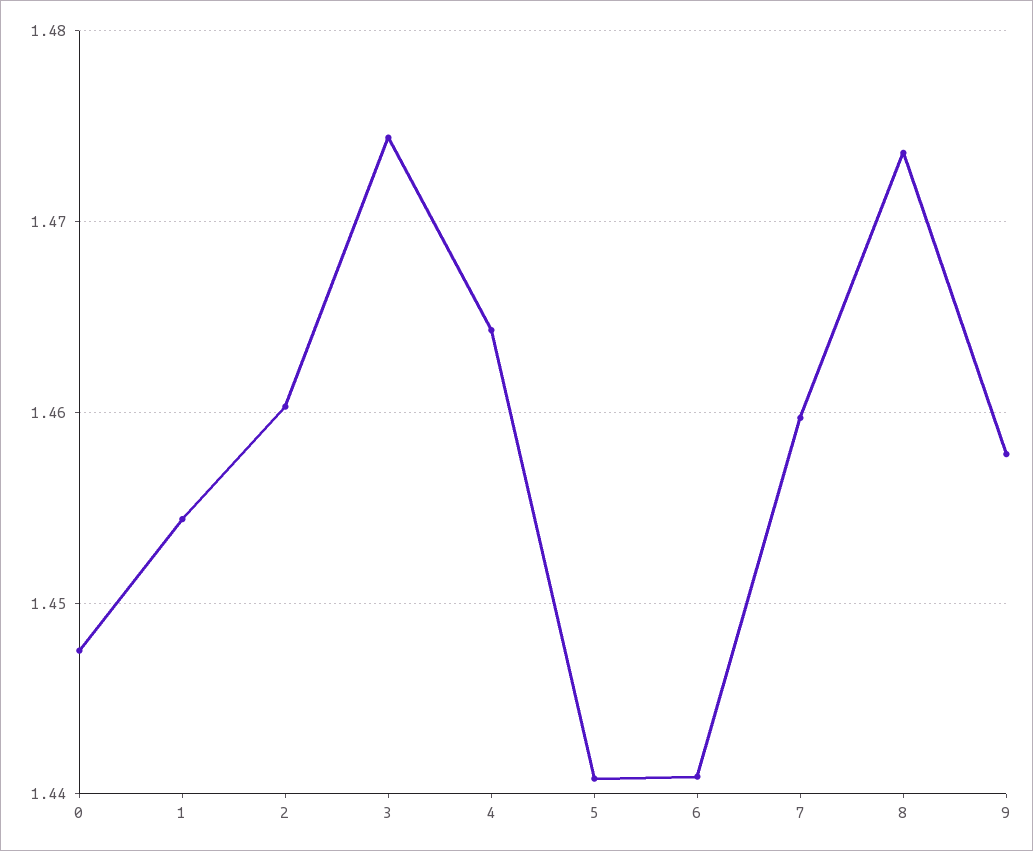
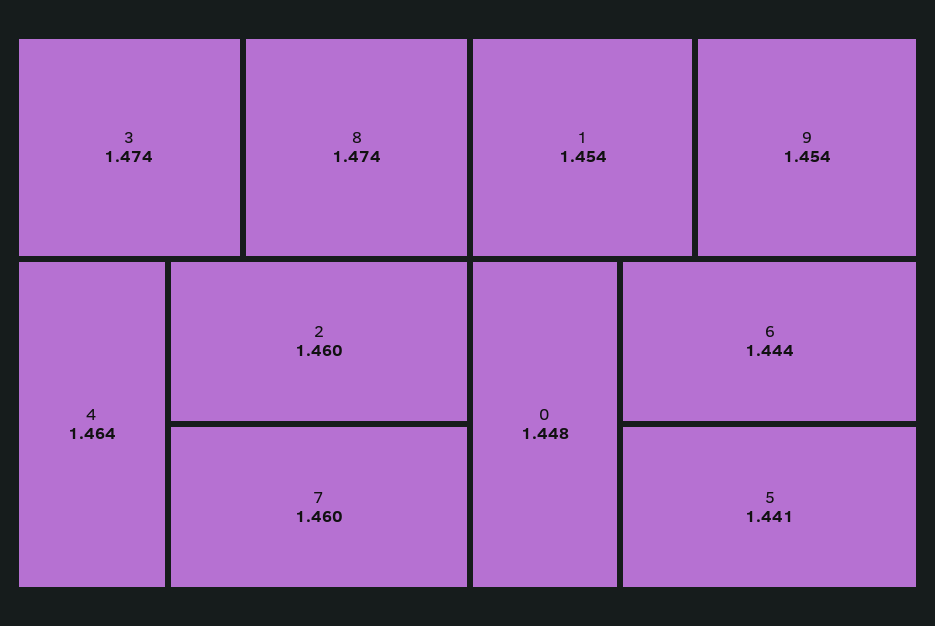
6: 1.441 -> 1.444
9: 1.458 -> 1.454

